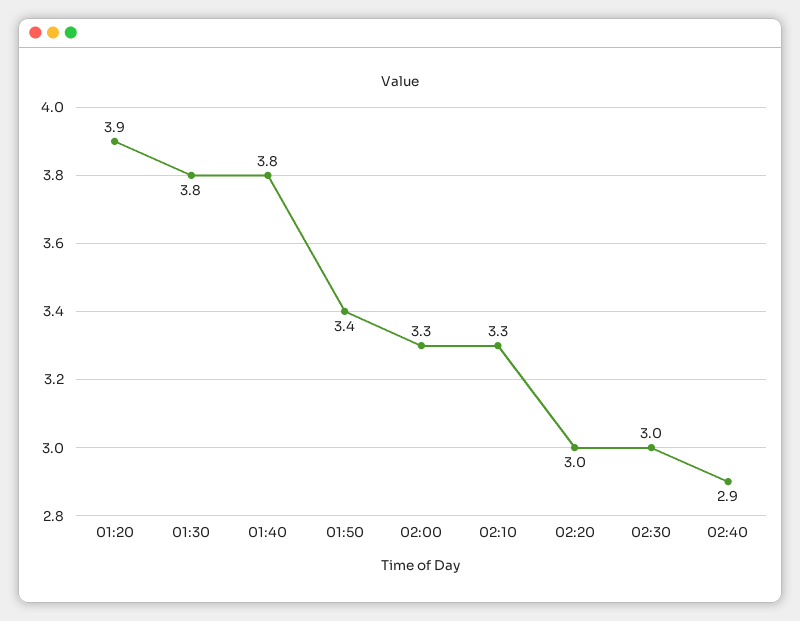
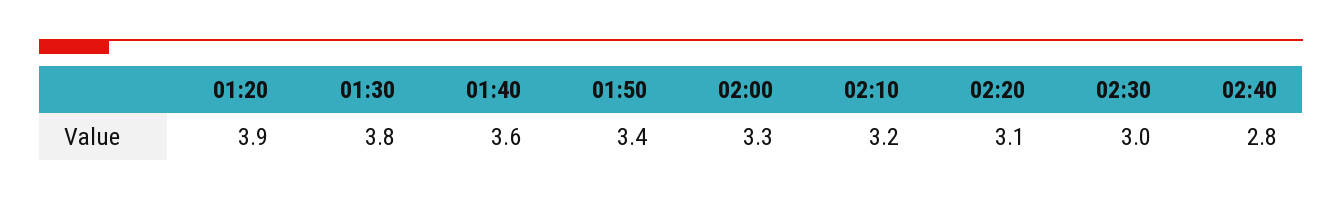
01:40: 3.8 -> 3.6
02:10: 3.3 -> 3.2
02:20: 3 -> 3.1
02:40: 2.9 -> 2.8

